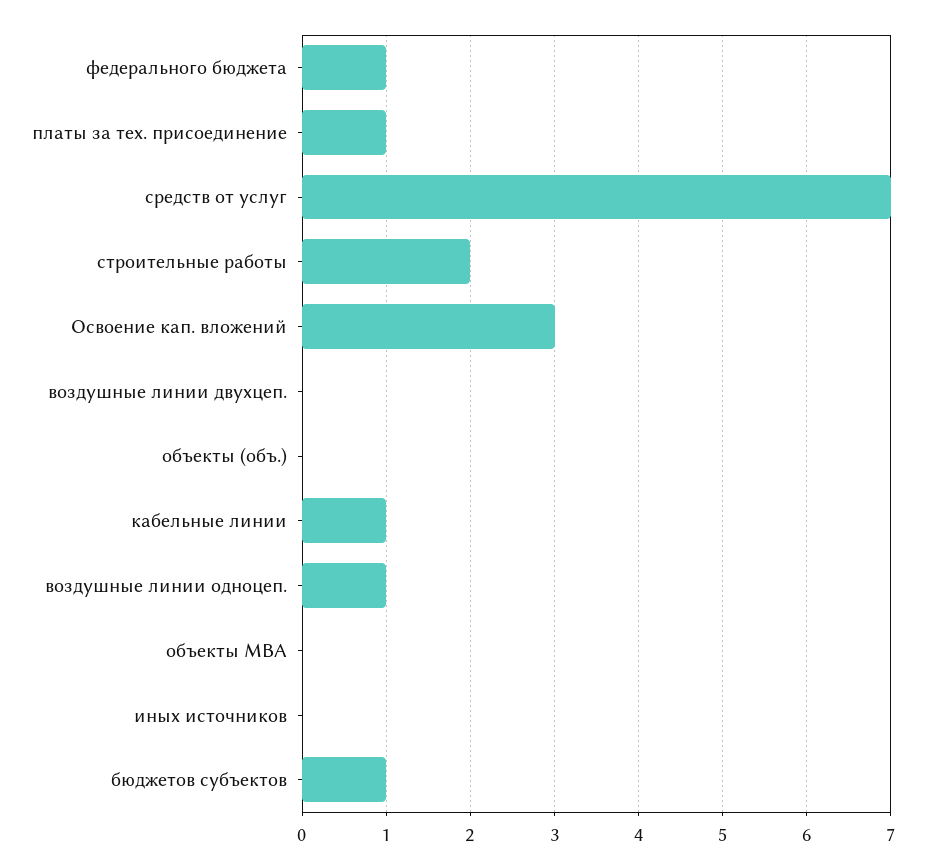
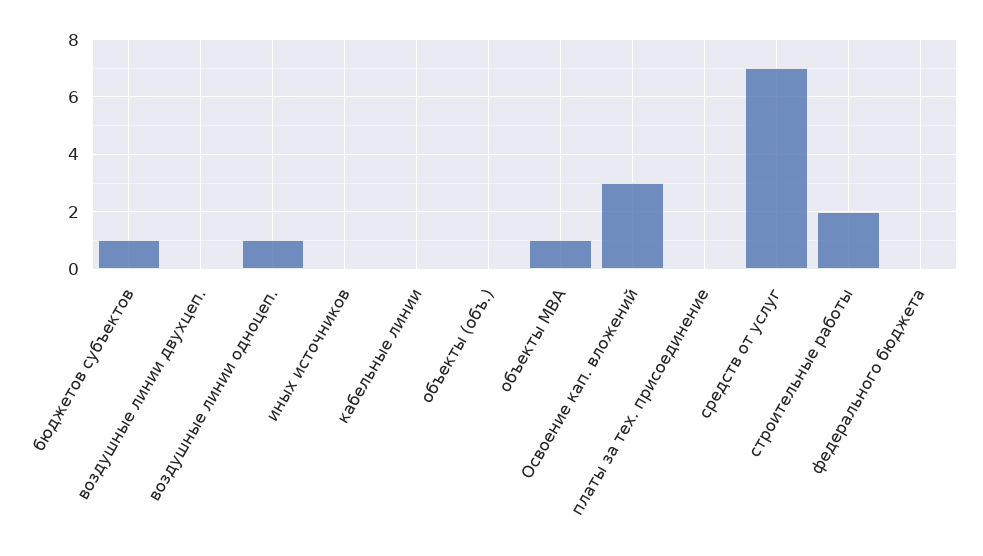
федерального бюджета: 1 -> 0
платы за тех. присоединение: 1 -> 0
кабельные линии: 1 -> 0
объекты МВА: 0 -> 1

